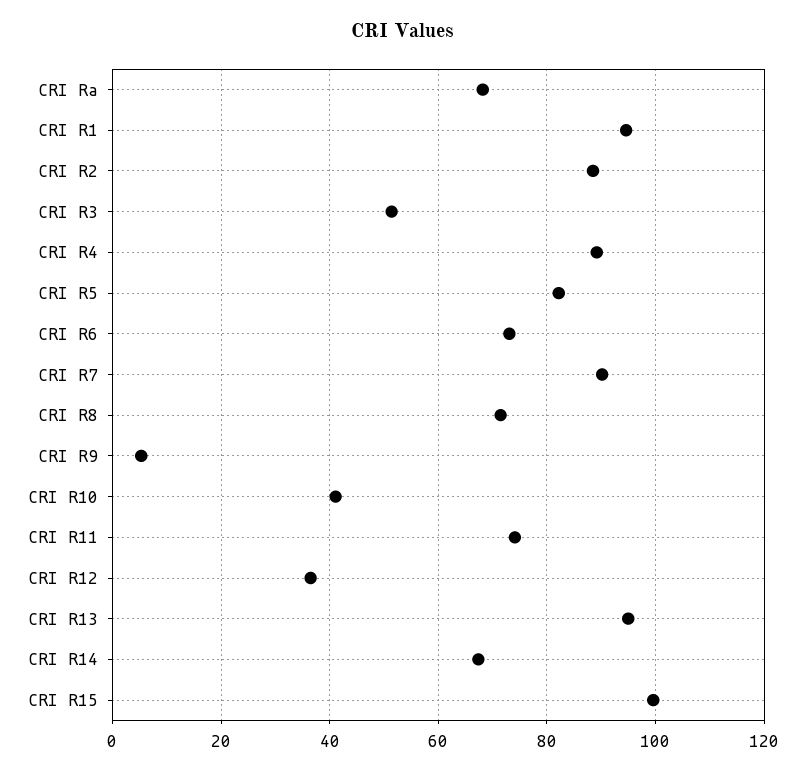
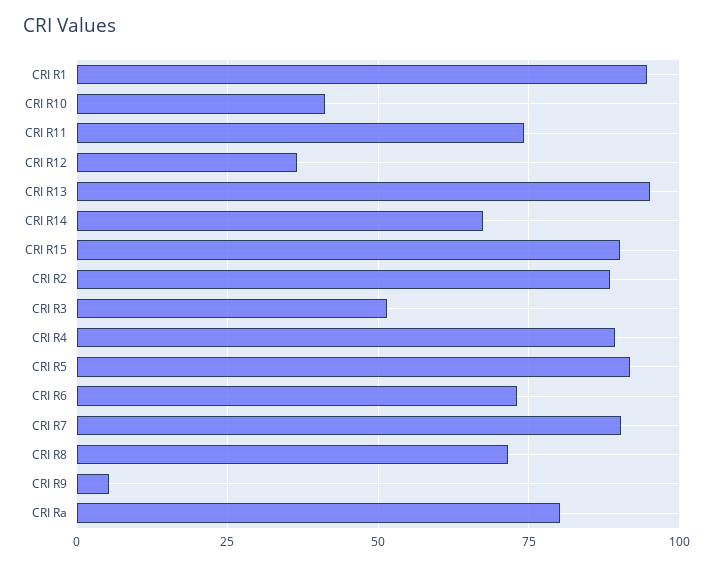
CRI Ra: 68 -> 80
CRI R5: 82 -> 92.5
CRI R15: 100 -> 90

